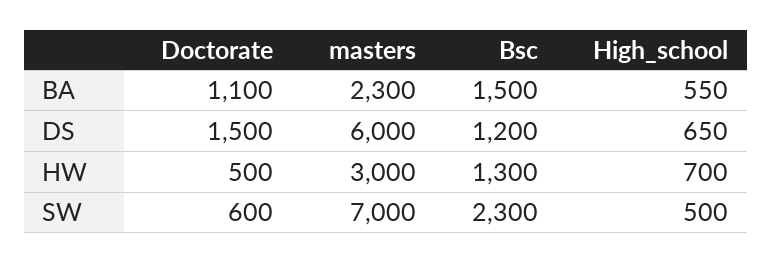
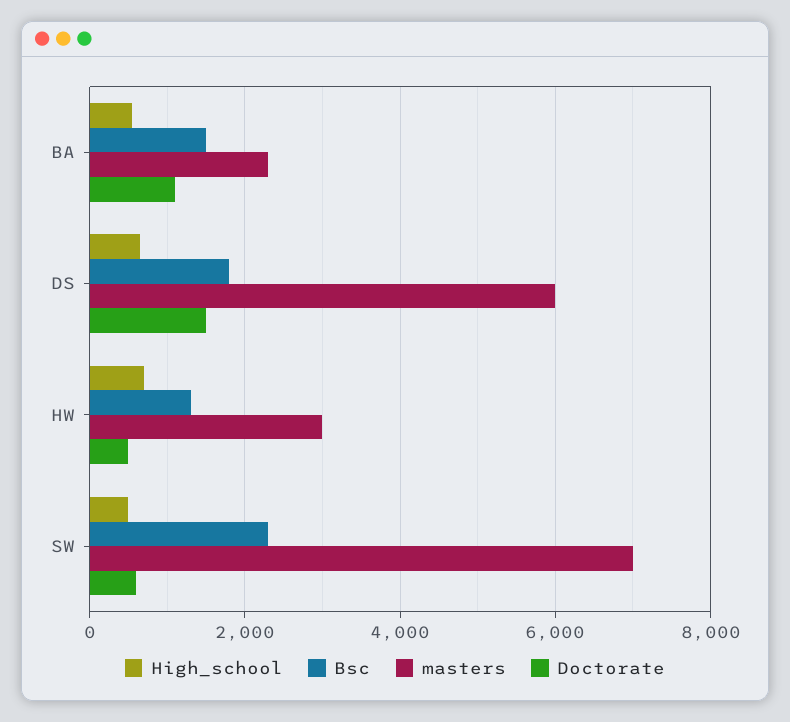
Bsc, DS: 1200 -> 1800

